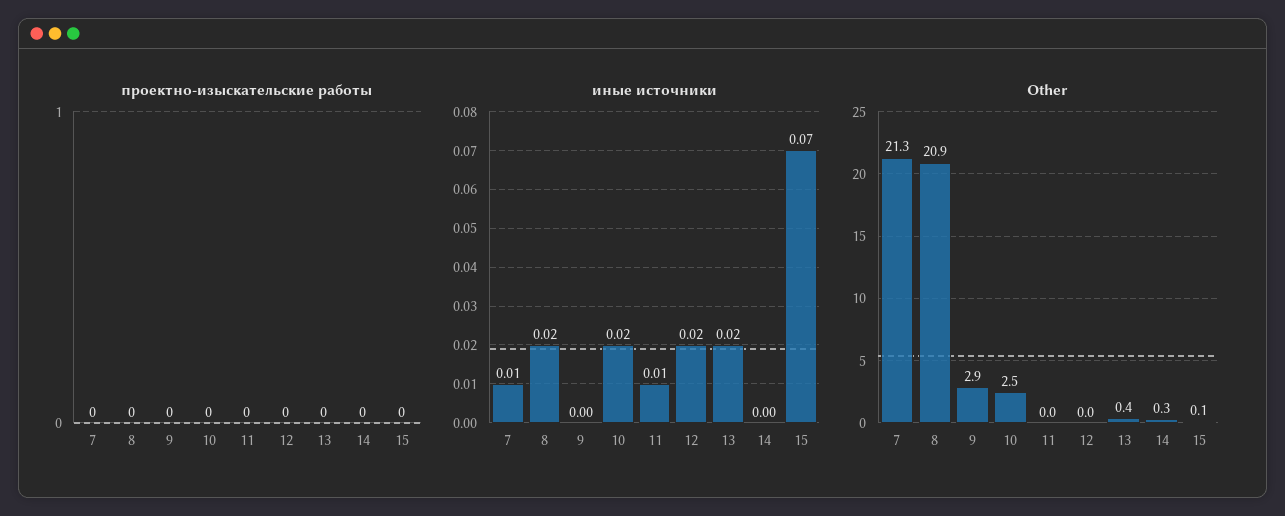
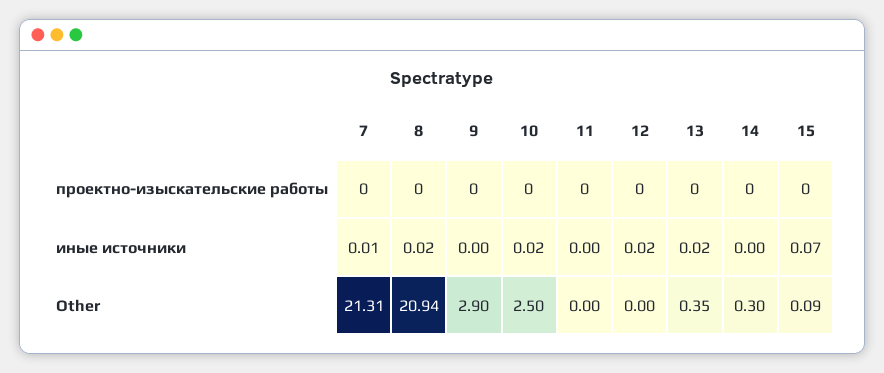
иные источники, 11: 0.01 -> 0

